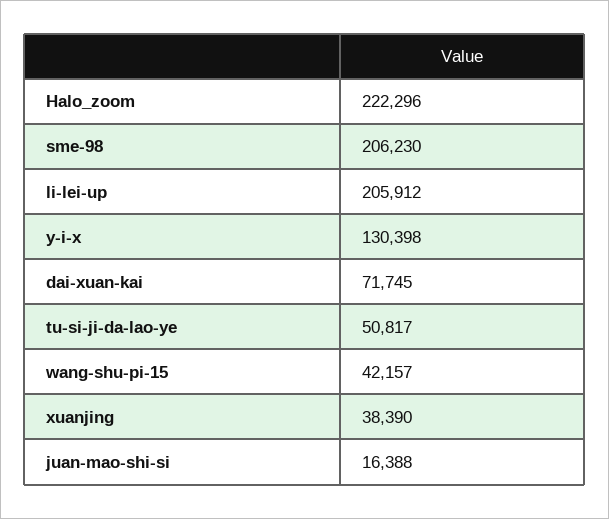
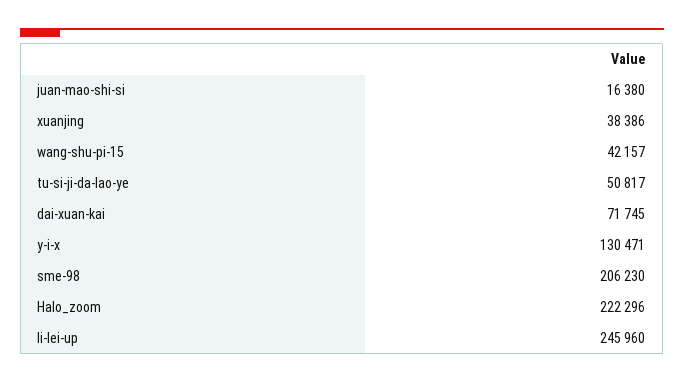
li-lei-up: 205912 -> 245960
y-i-x: 130398 -> 130471
xuanjing: 38390 -> 38386
juan-mao-shi-si: 16388 -> 16380

